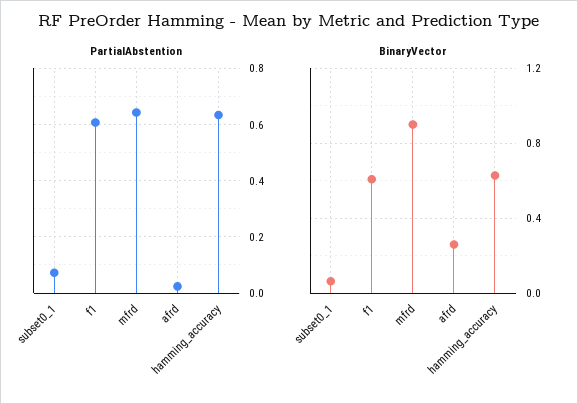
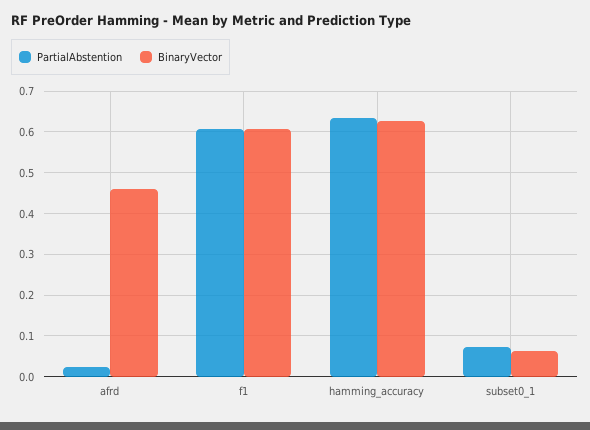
PartialAbstention, mfrd: 0.65 -> none
BinaryVector, mfrd: 0.9 -> none
BinaryVector, afrd: 0.25 -> 0.46

